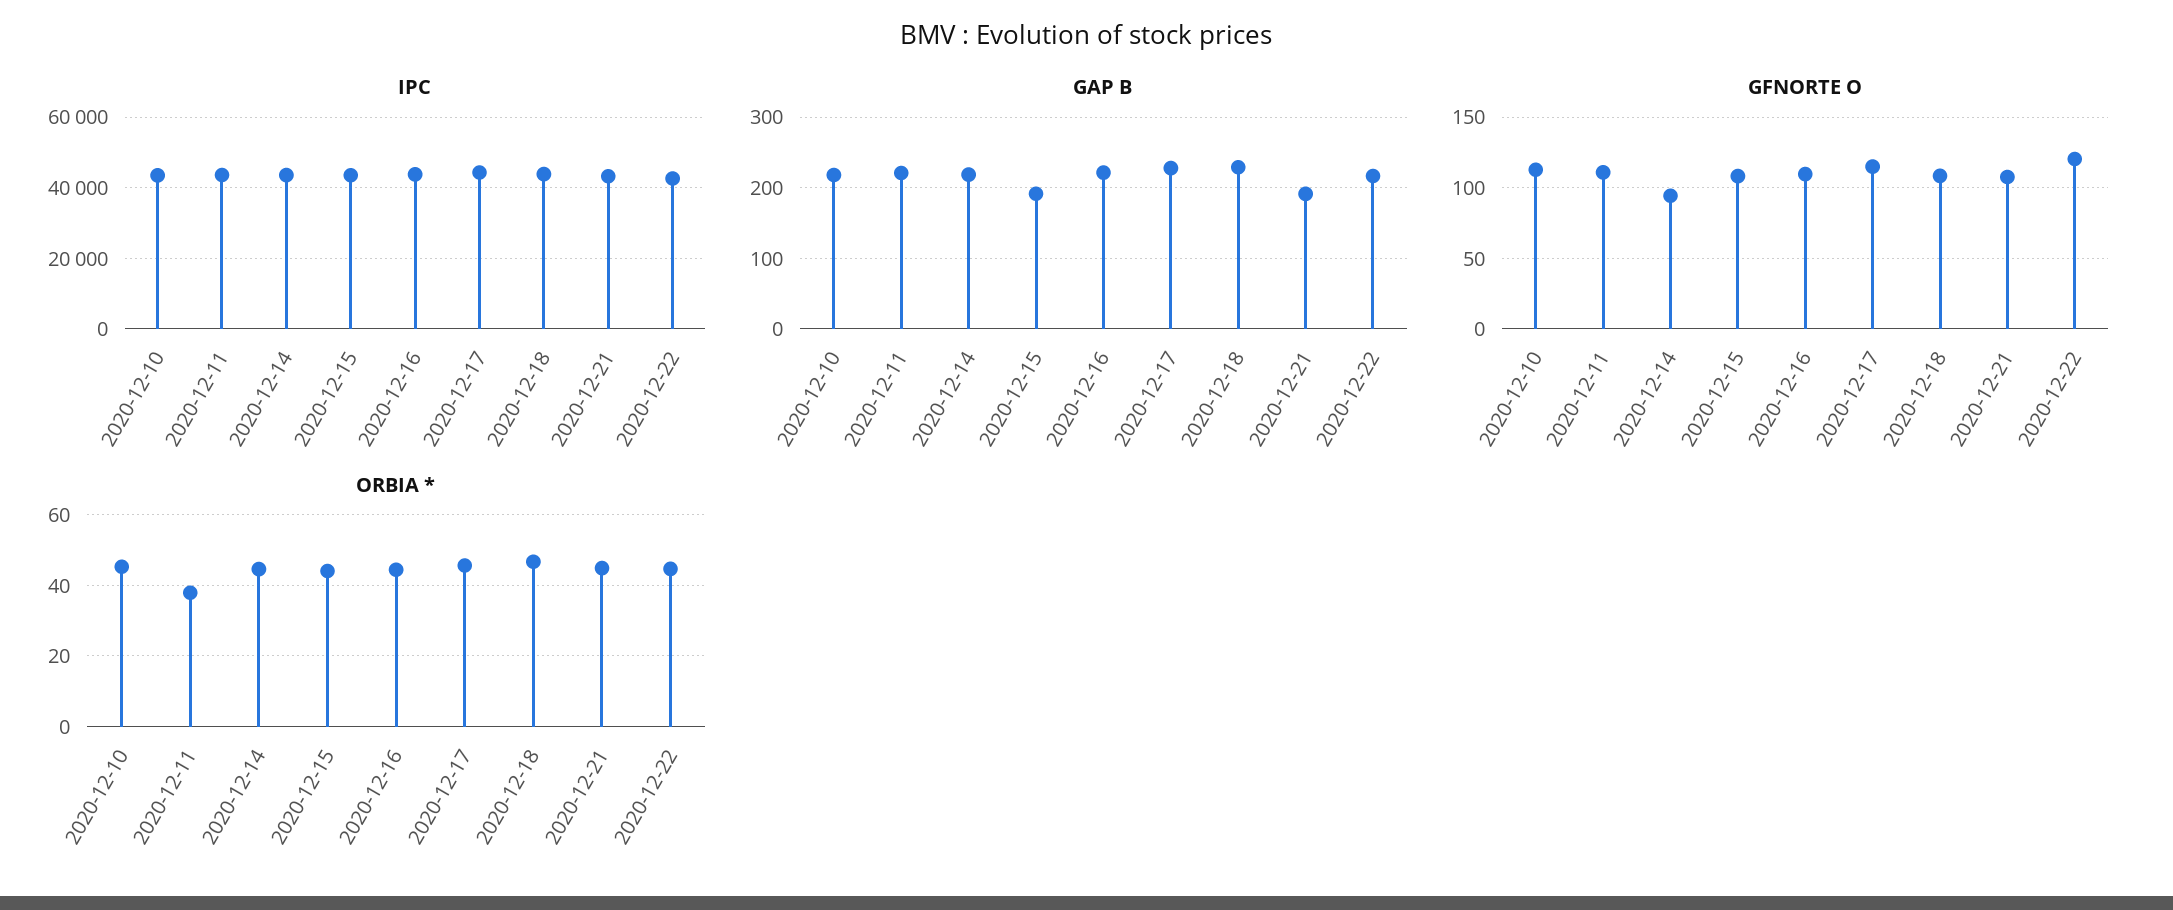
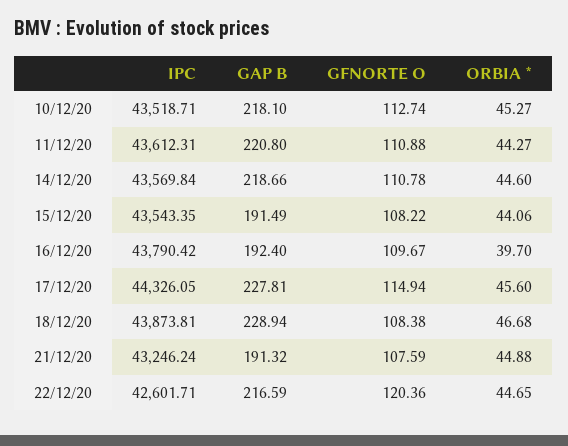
GAP B, 2020-12-16: 220 -> 192.4
GFNORTE O, 2020-12-14: 95 -> 110.78
ORBIA *, 2020-12-11: 38 -> 44.27
ORBIA *, 2020-12-16: 44 -> 39.7

